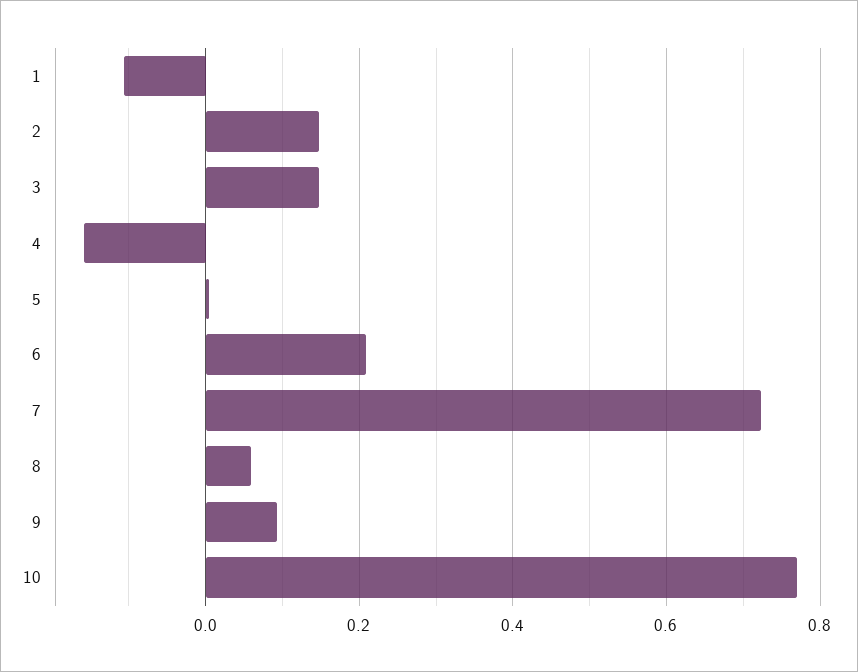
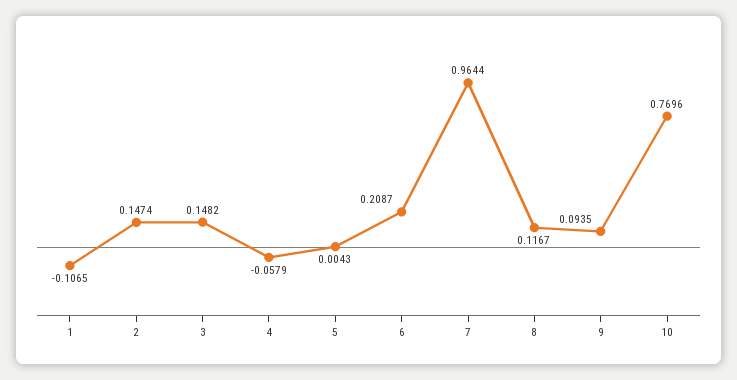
4: -0.16 -> -0.0579
7: 0.72 -> 0.9644
8: 0.06 -> 0.1167

